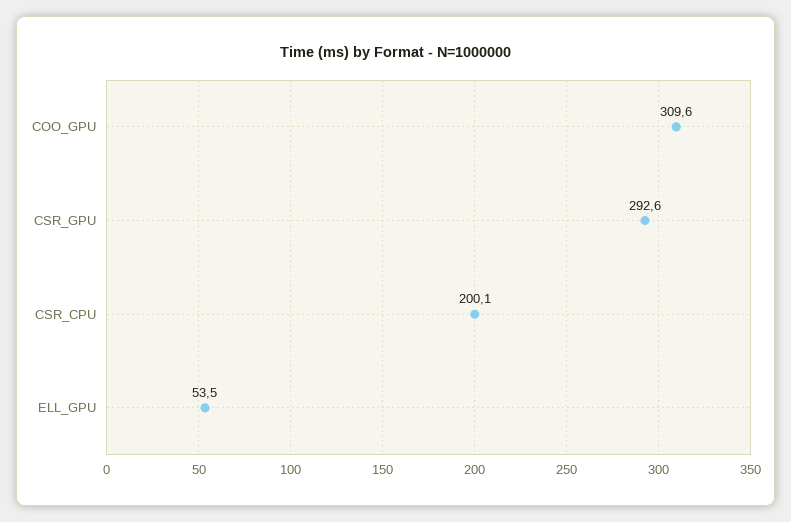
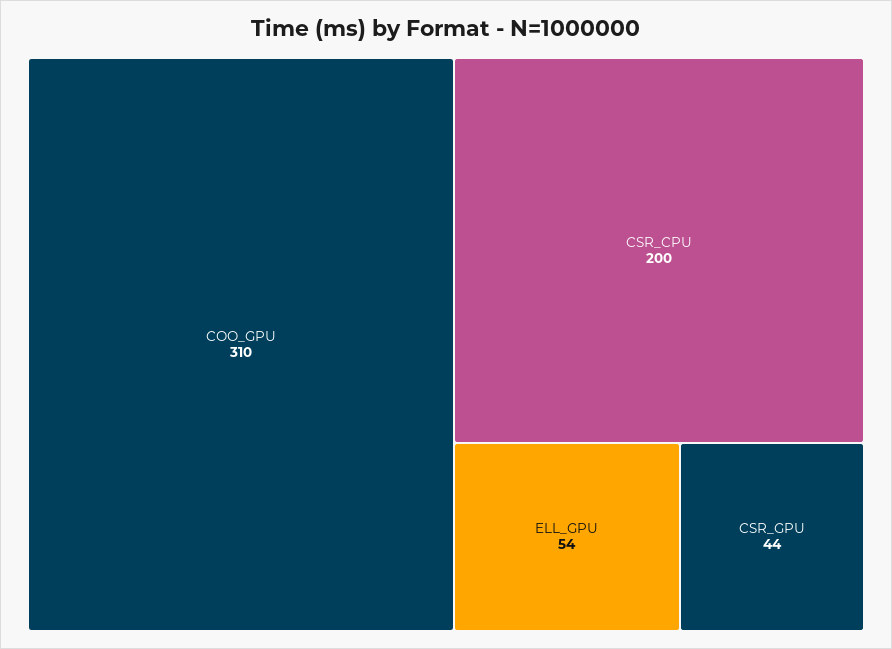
CSR_GPU: 292.6 -> 44

